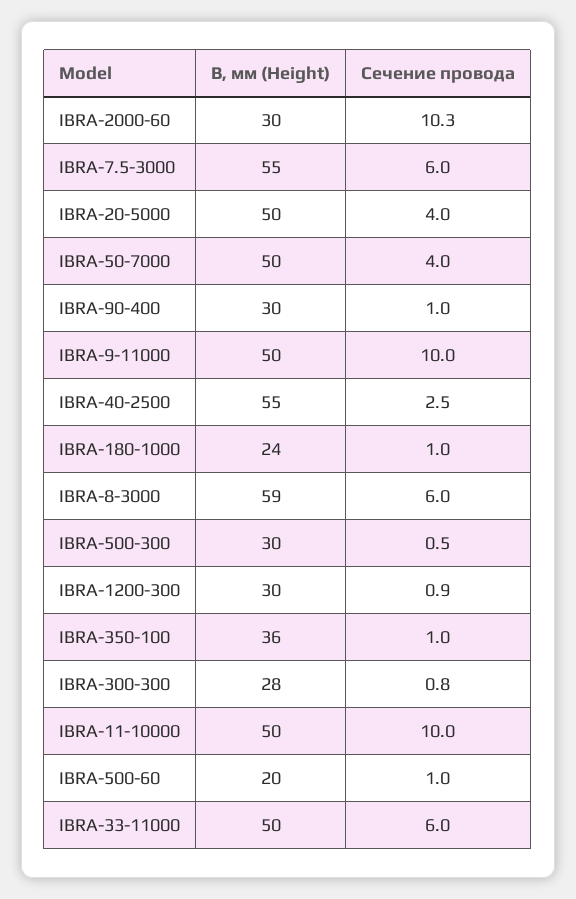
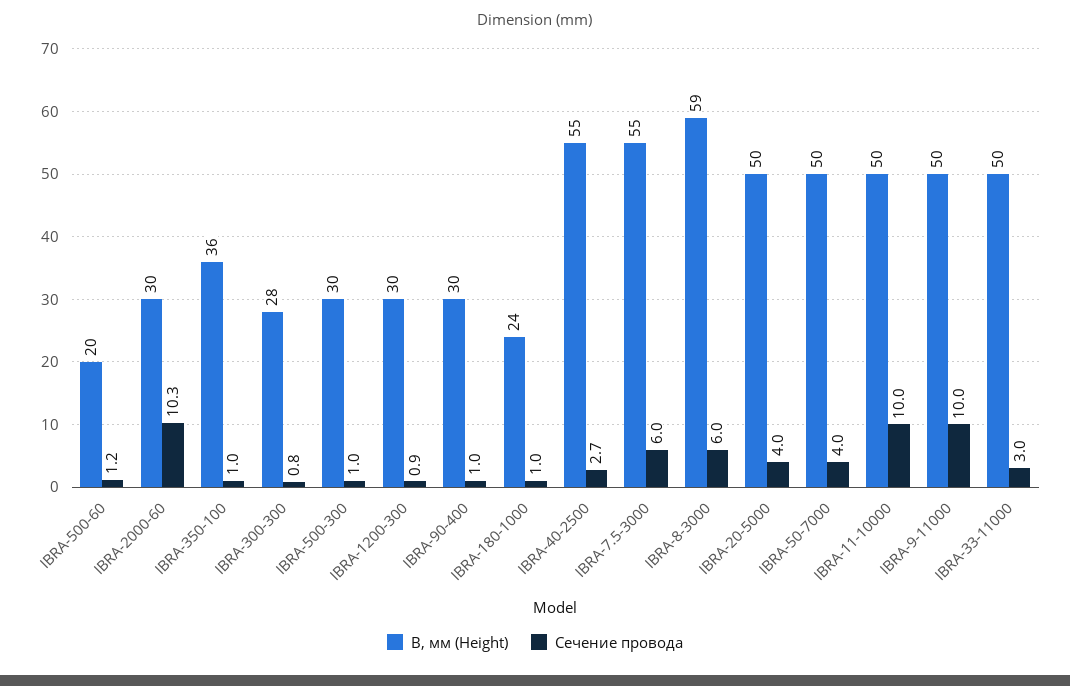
Сечение провода, IBRA-40-2500: 2.5 -> 2.7
Сечение провода, IBRA-500-300: 0.5 -> 1
Сечение провода, IBRA-500-60: 1 -> 1.2
Сечение провода, IBRA-33-11000: 6 -> 3

